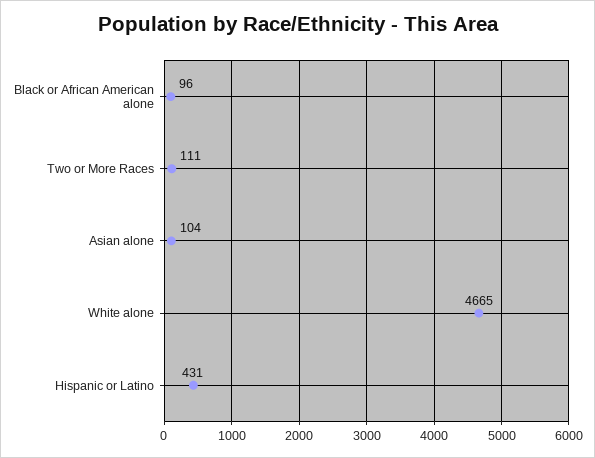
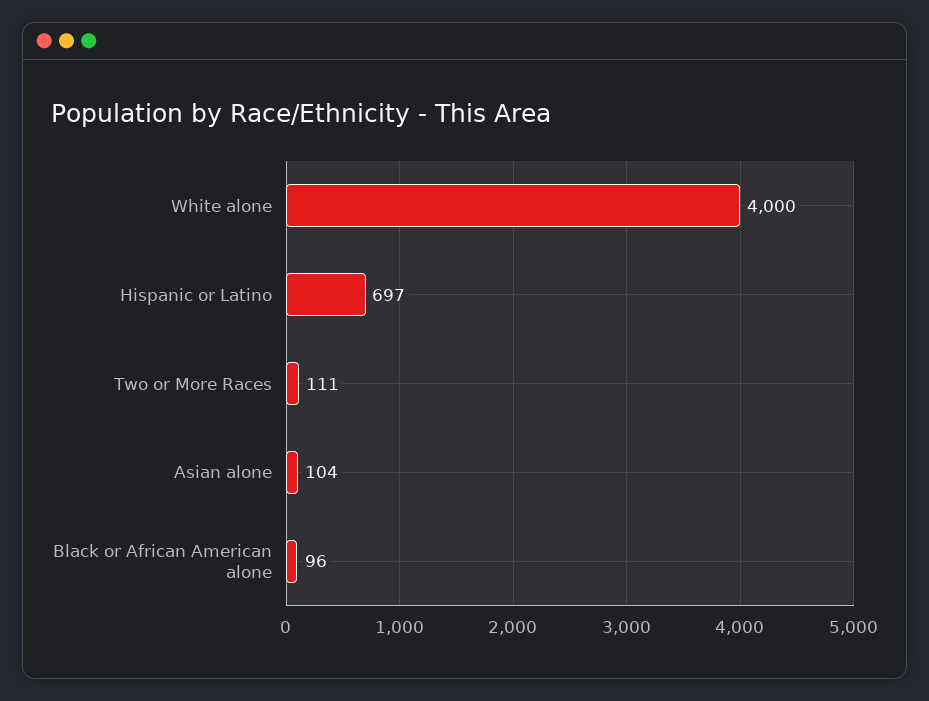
White alone: 4665 -> 4000
Hispanic or Latino: 431 -> 697

